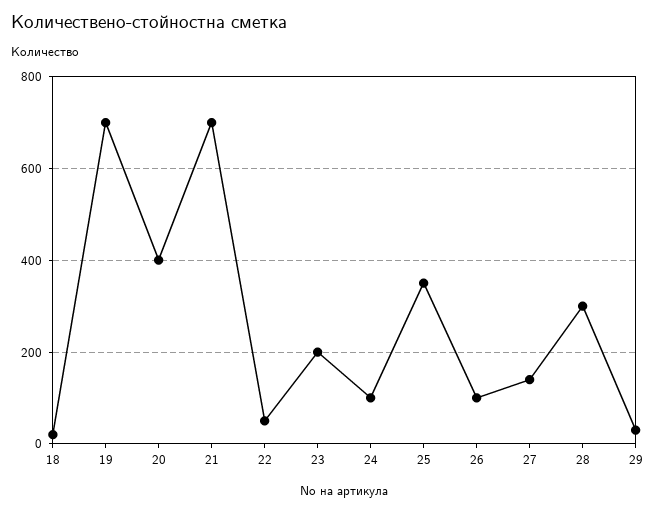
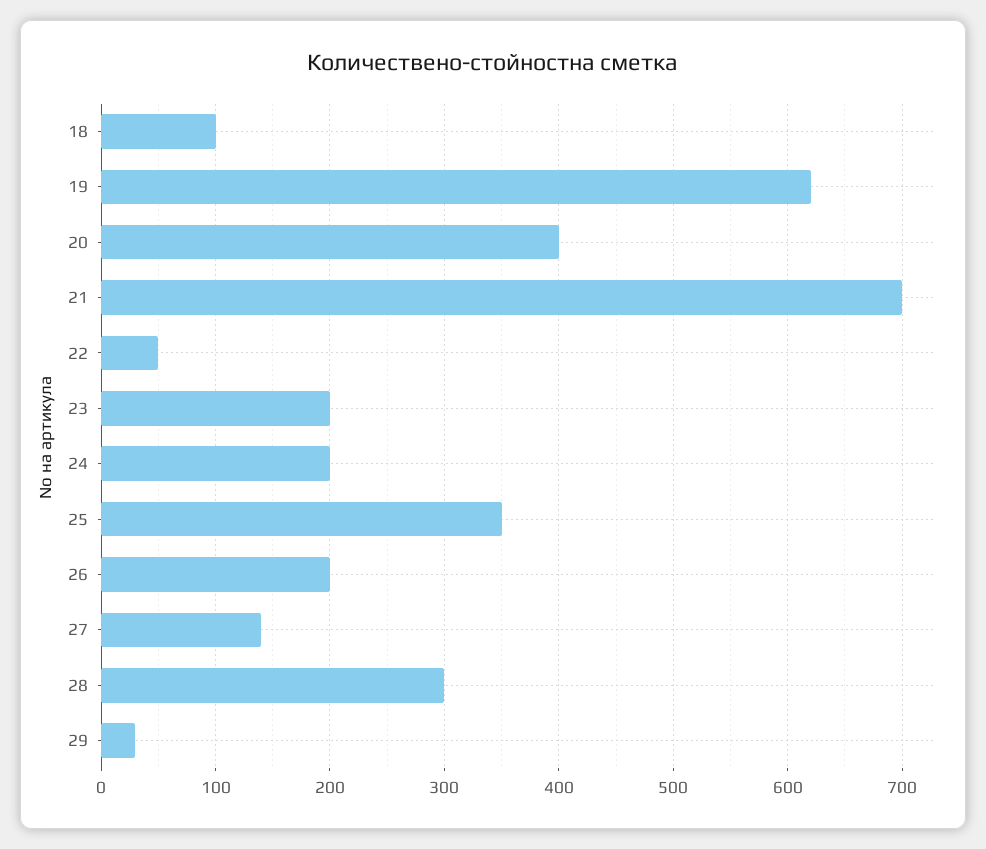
18: 20 -> 100
19: 700 -> 620
24: 100 -> 200
26: 100 -> 200

